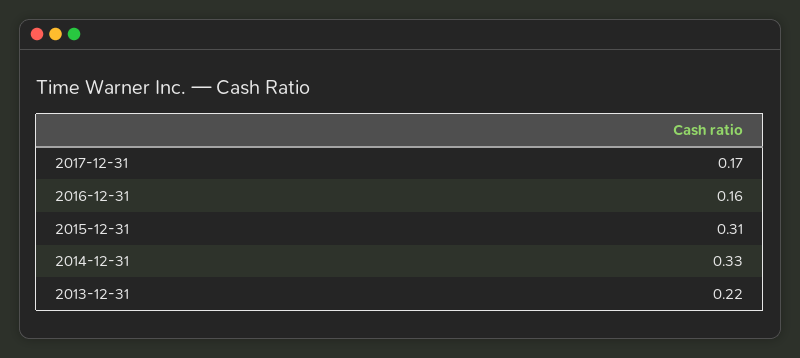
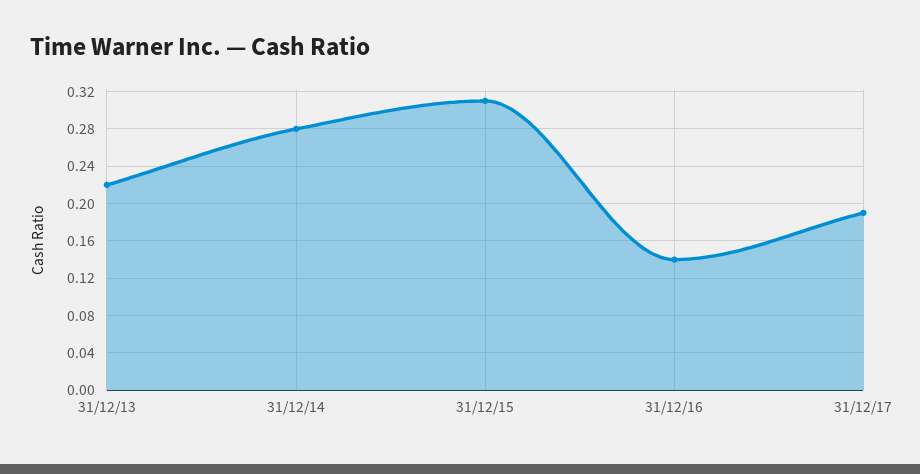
2017-12-31: 0.17 -> 0.19
2016-12-31: 0.16 -> 0.14
2014-12-31: 0.33 -> 0.28

